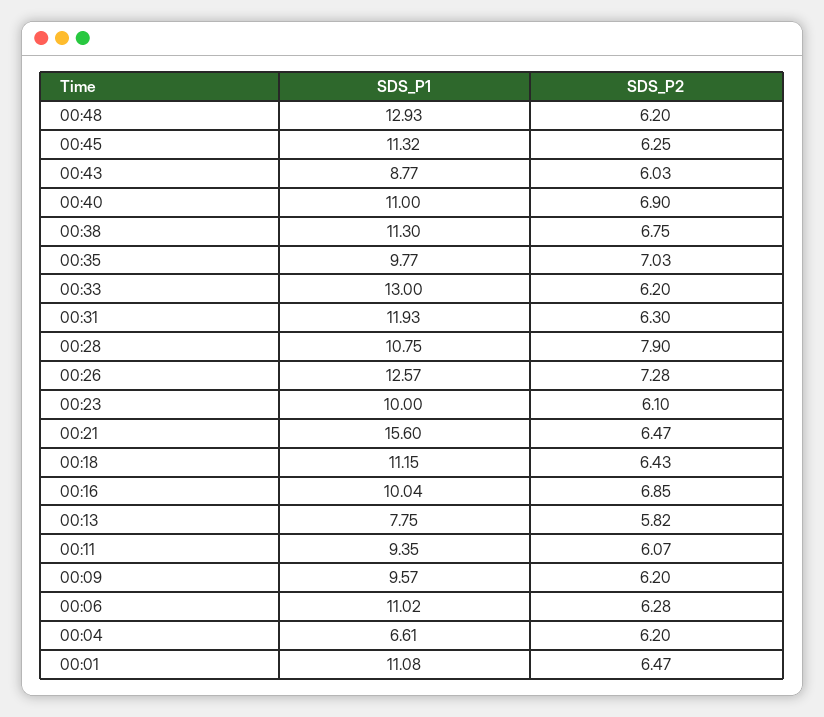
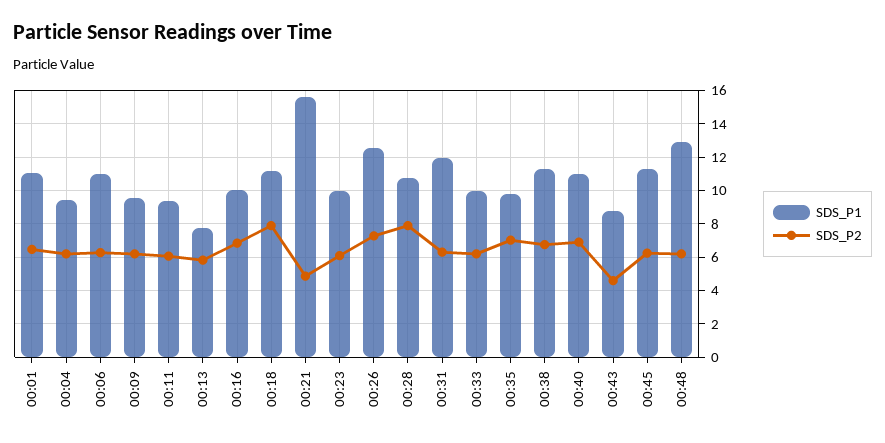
SDS_P2, 00:43: 6.03 -> 4.5
SDS_P1, 00:33: 13 -> 10
SDS_P2, 00:21: 6.47 -> 5
SDS_P2, 00:18: 6.43 -> 8
SDS_P1, 00:04: 6.61 -> 9.5

